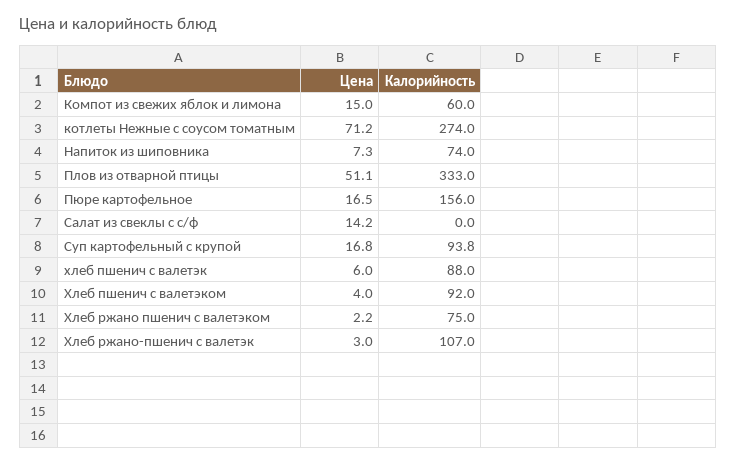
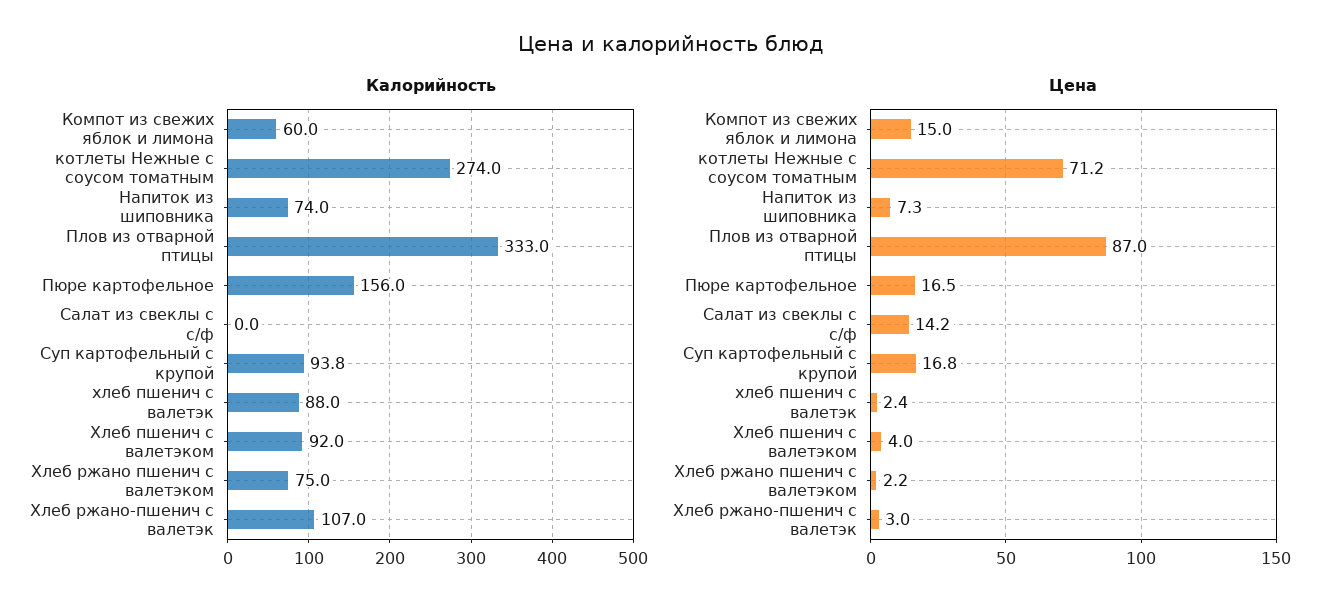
Цена, Плов из отварной птицы: 51.1 -> 87
Цена, хлеб пшенич с валетэк: 6 -> 2.4

